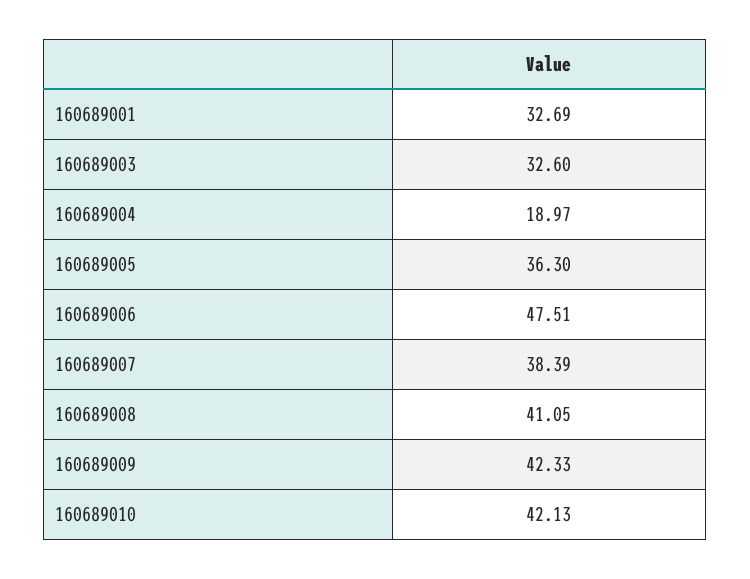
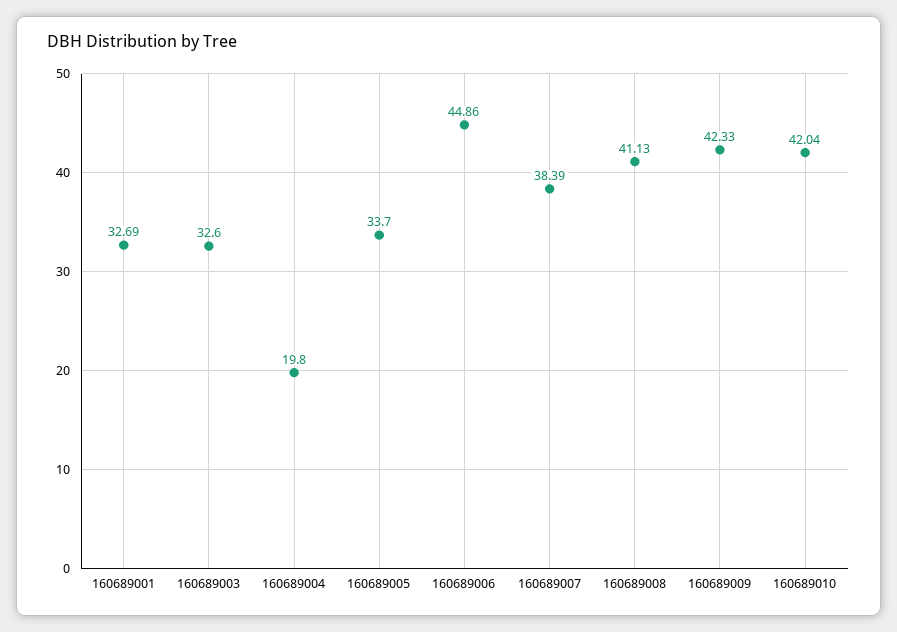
160689004: 18.97 -> 19.8
160689005: 36.3 -> 33.7
160689006: 47.51 -> 44.86
160689008: 41.05 -> 41.13
160689010: 42.13 -> 42.04

